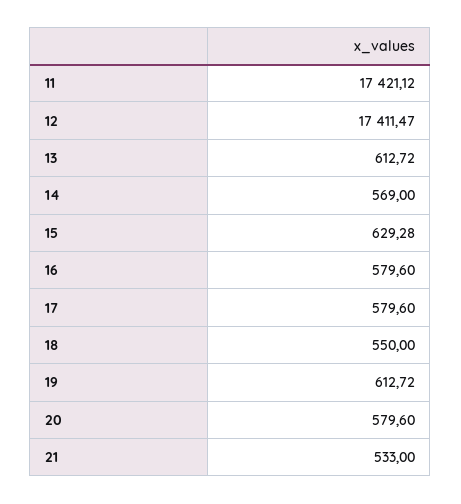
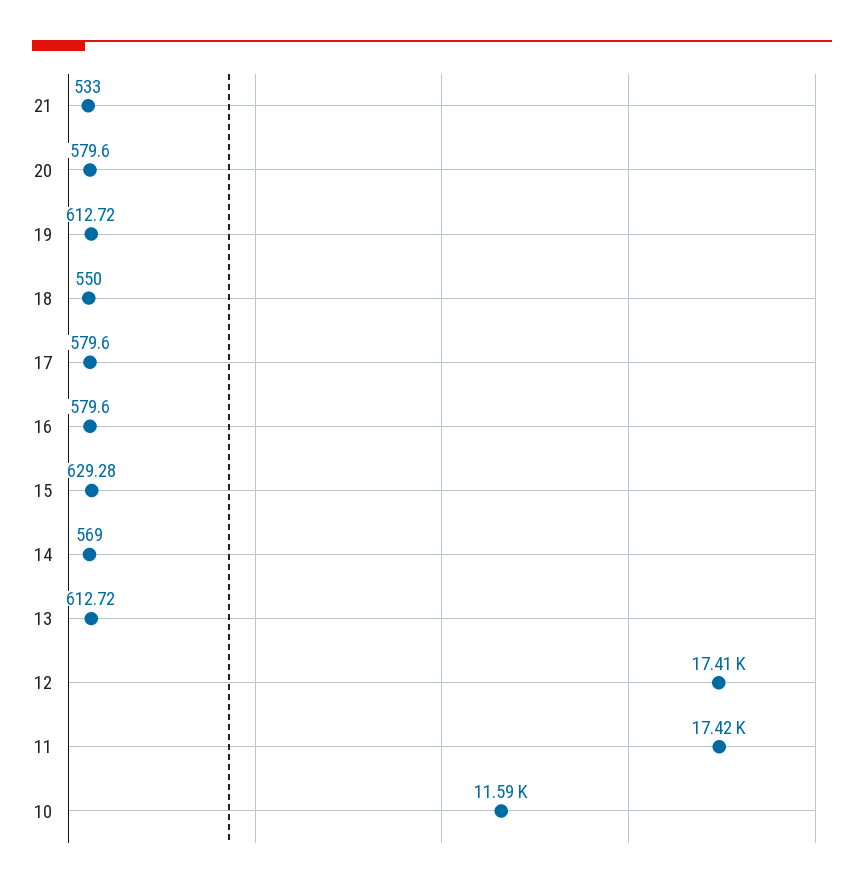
10: none -> 11590

